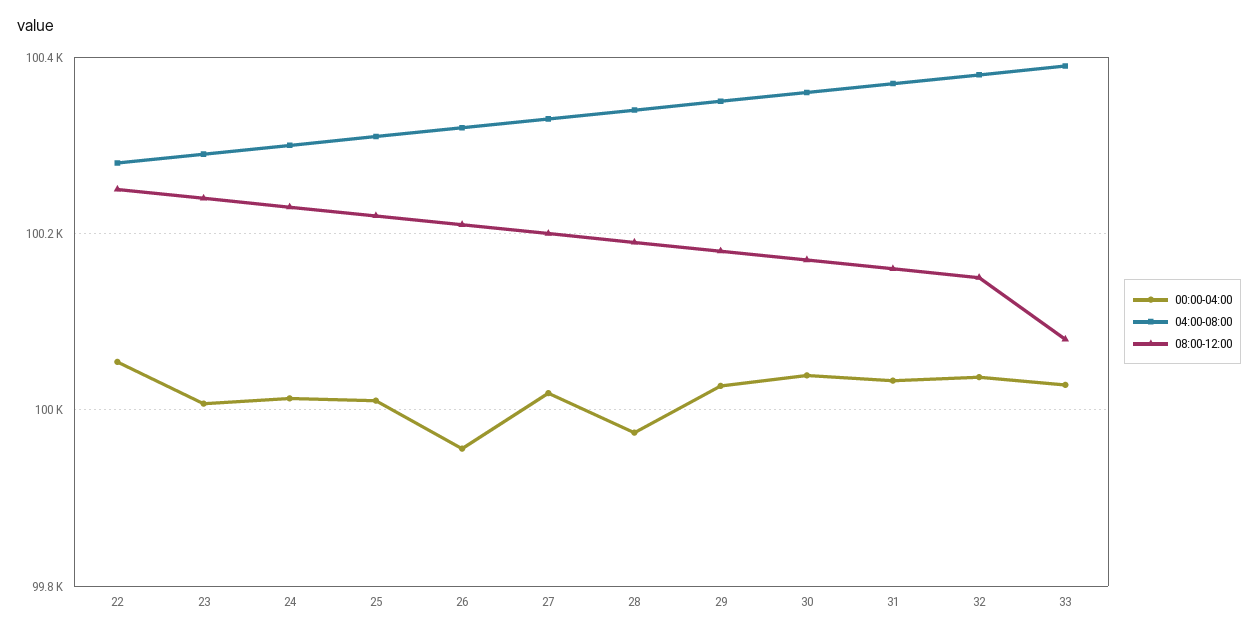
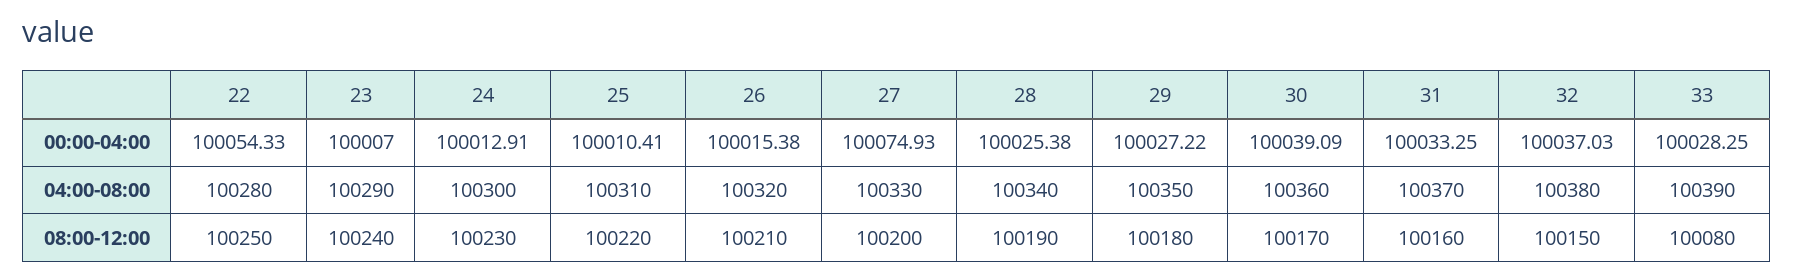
00:00-04:00, 26: 99960 -> 100015.38
00:00-04:00, 27: 100020 -> 100074.93
00:00-04:00, 28: 99980 -> 100025.38

